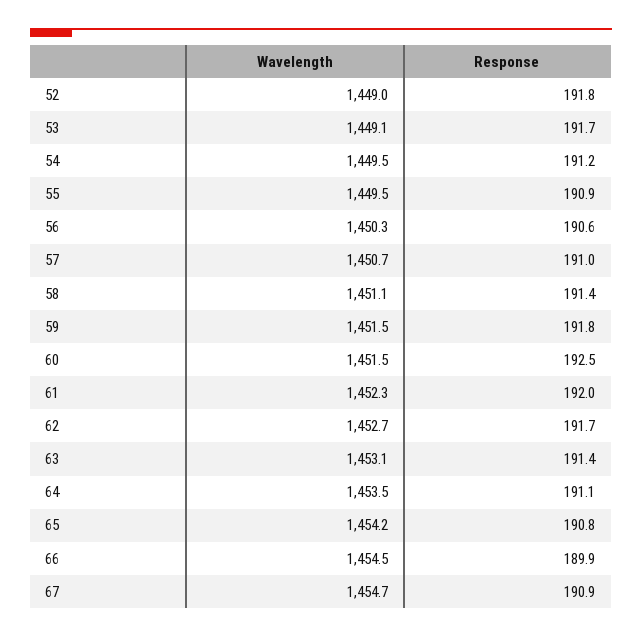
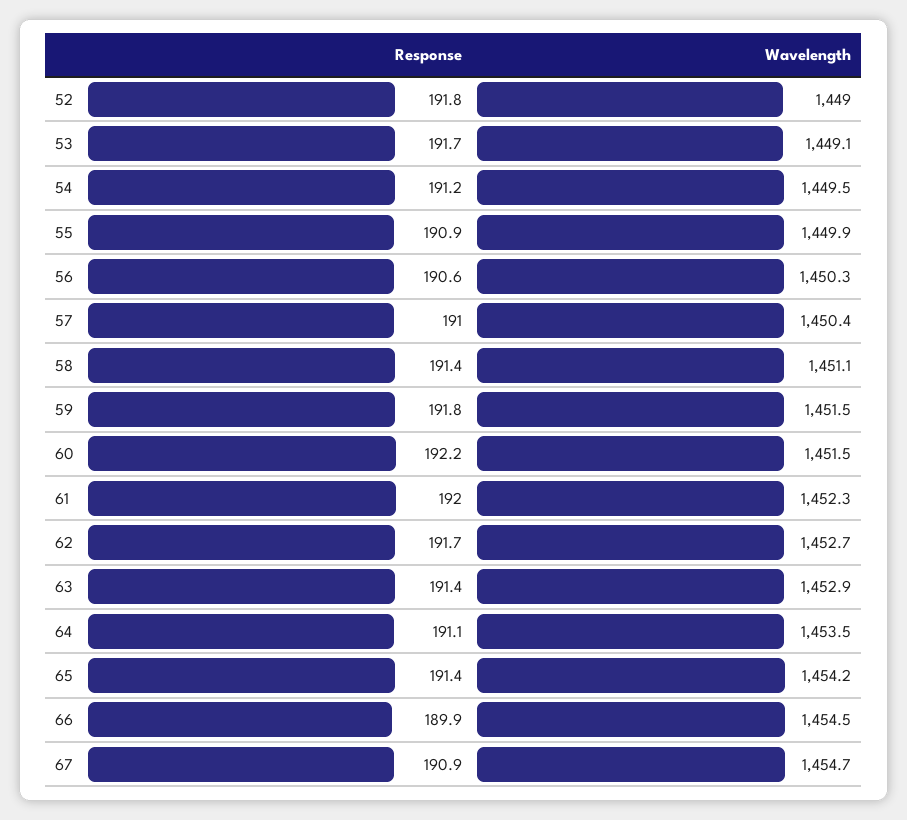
Wavelength, 55: 1449.5 -> 1449.9
Wavelength, 57: 1450.7 -> 1450.4
Response, 60: 192.5 -> 192.2
Wavelength, 63: 1453.1 -> 1452.9
Response, 65: 190.8 -> 191.4

